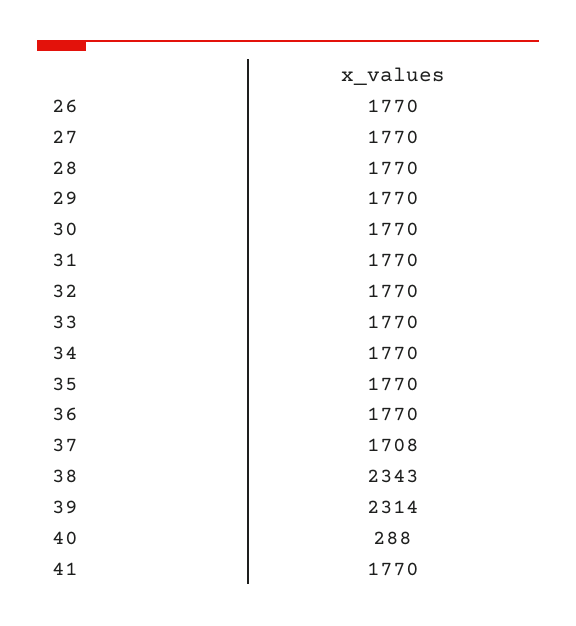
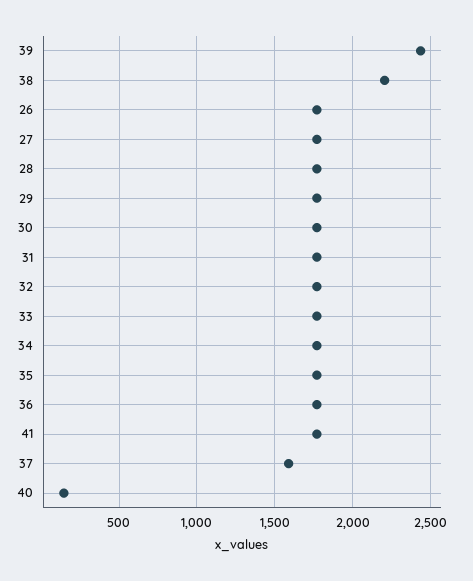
37: 1708 -> 1600
38: 2343 -> 2200
39: 2314 -> 2450
40: 288 -> 150

